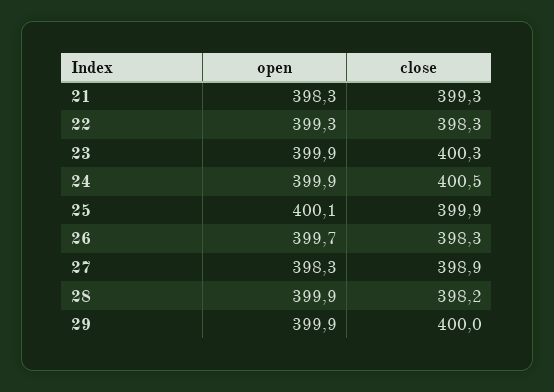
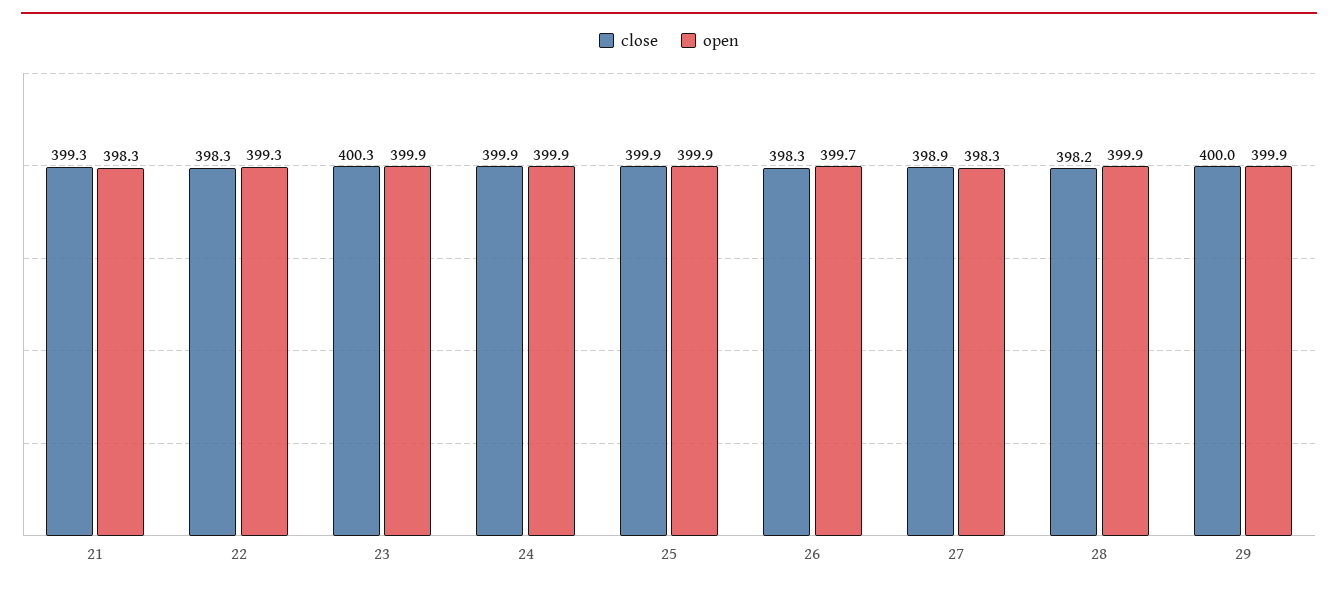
close, 24: 400.5 -> 399.9
open, 25: 400.1 -> 399.9

